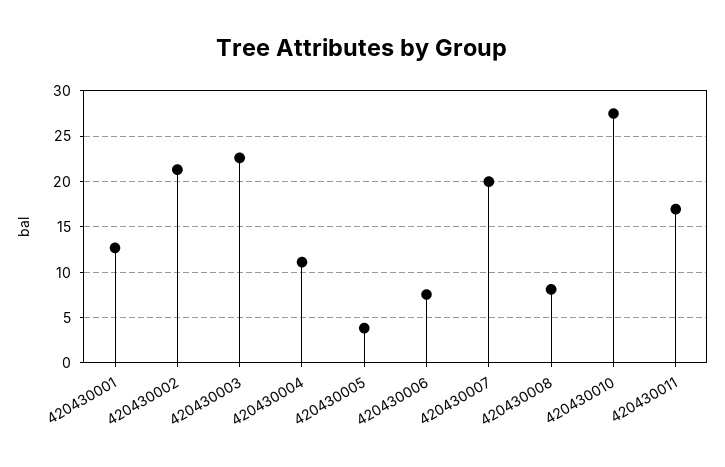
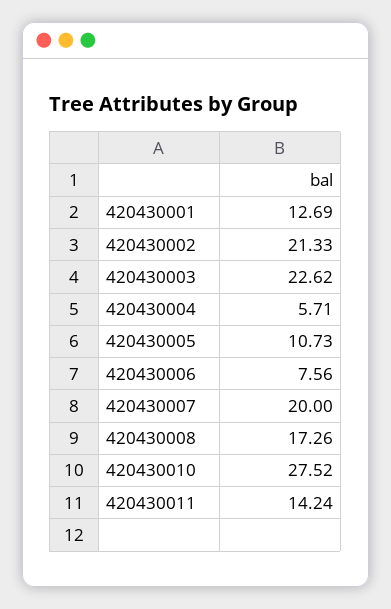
420430004: 11 -> 5.71
420430005: 4 -> 10.73
420430008: 8 -> 17.26
420430011: 17 -> 14.24

